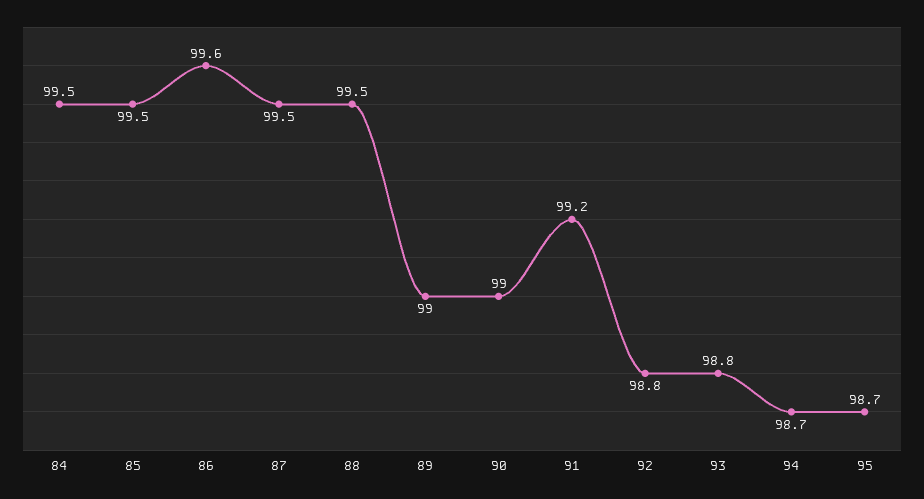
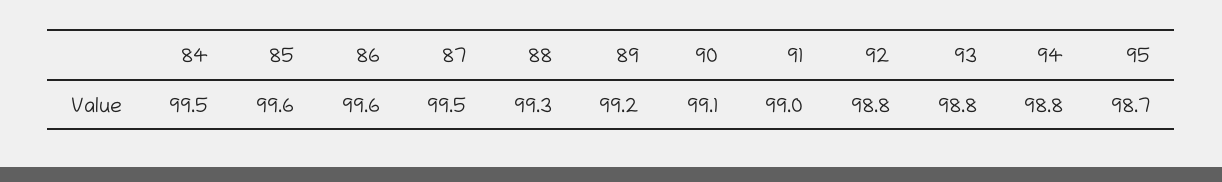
85: 99.5 -> 99.6
88: 99.5 -> 99.3
89: 99 -> 99.2
90: 99 -> 99.1
91: 99.2 -> 99
94: 98.7 -> 98.8

